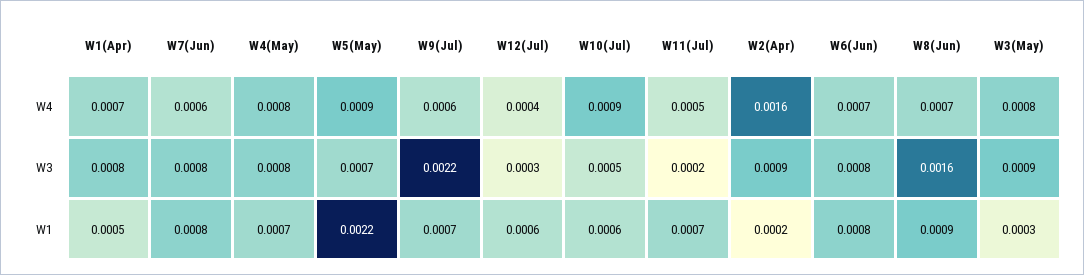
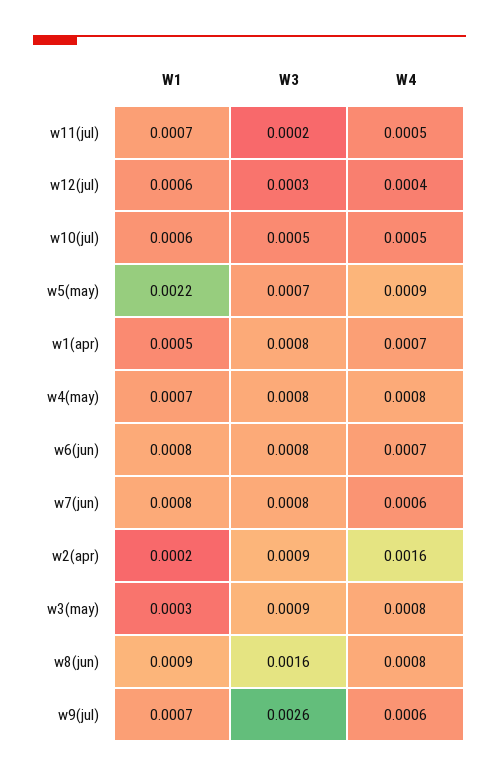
W10(Jul), W4: 0.0009 -> 0.0005
W8(Jun), W4: 0.0007 -> 0.0008
W9(Jul), W3: 0.0022 -> 0.0026

